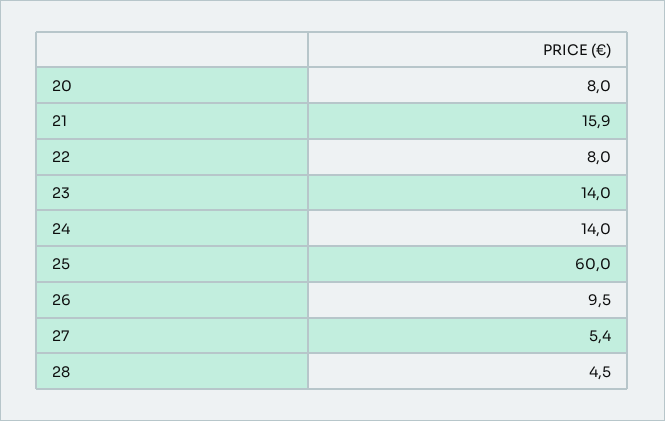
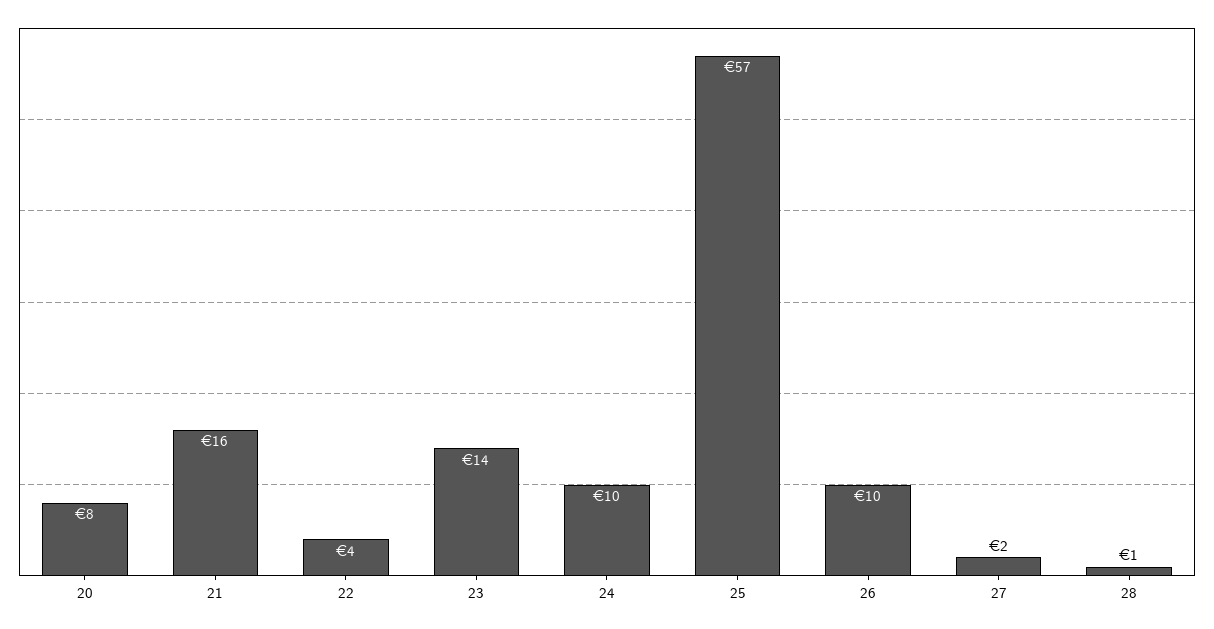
22: 8 -> 4
24: 14 -> 10
25: 60 -> 57
27: 5.4 -> 2
28: 4.5 -> 1

